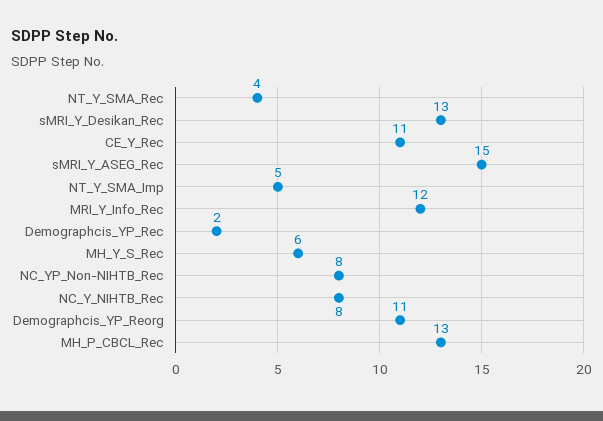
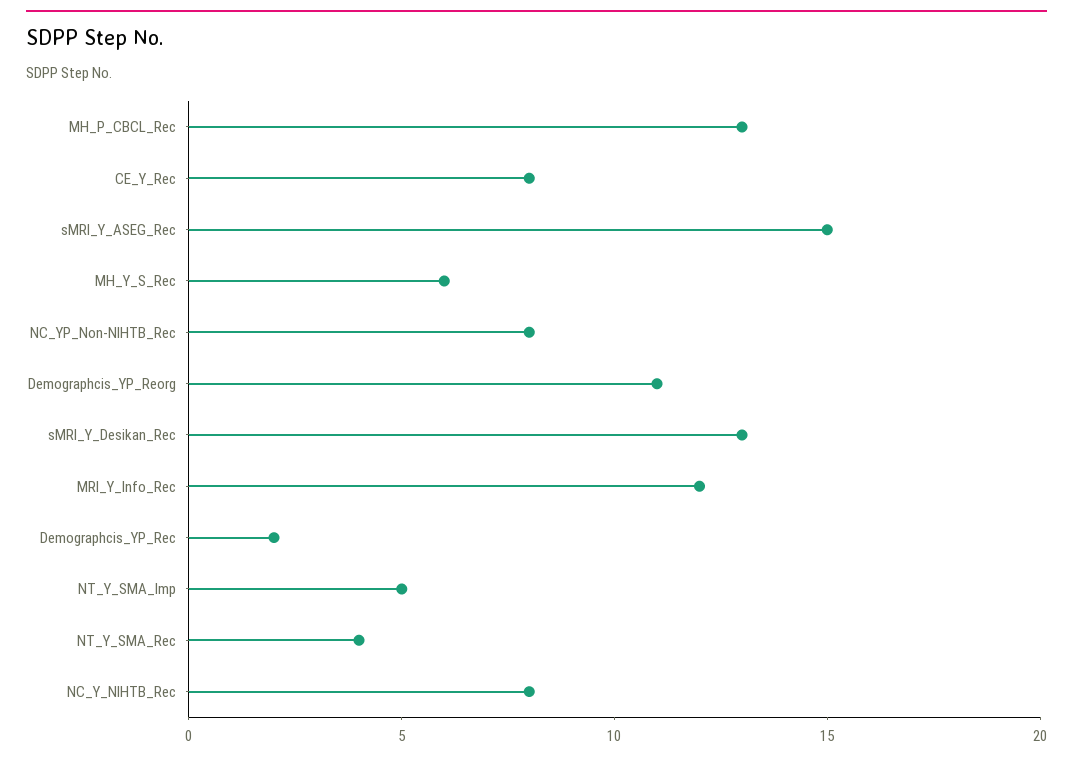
CE_Y_Rec: 11 -> 8

